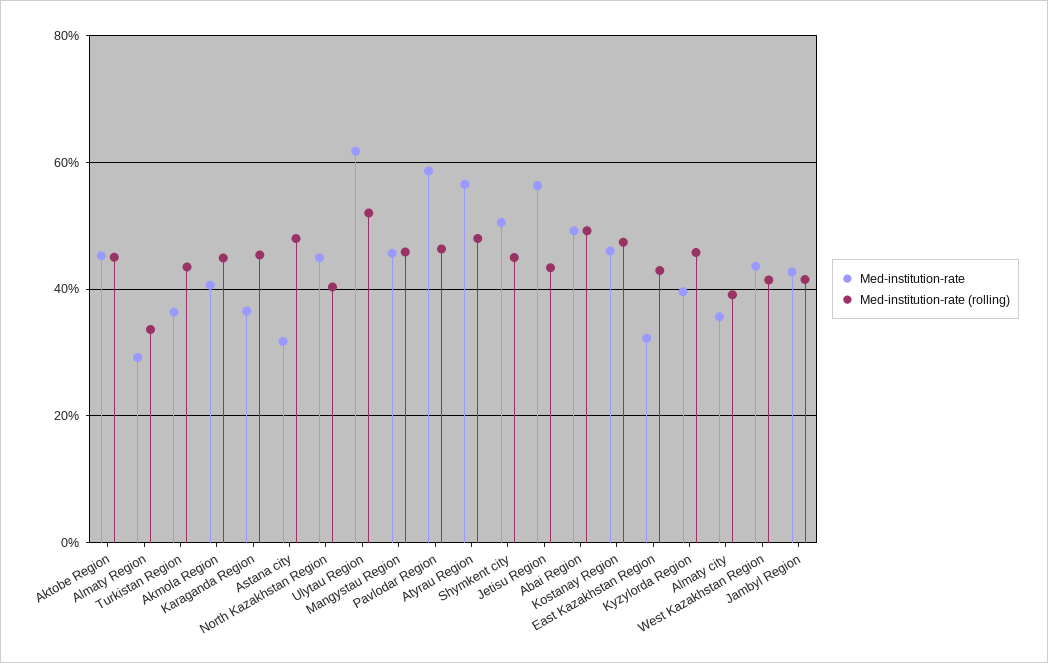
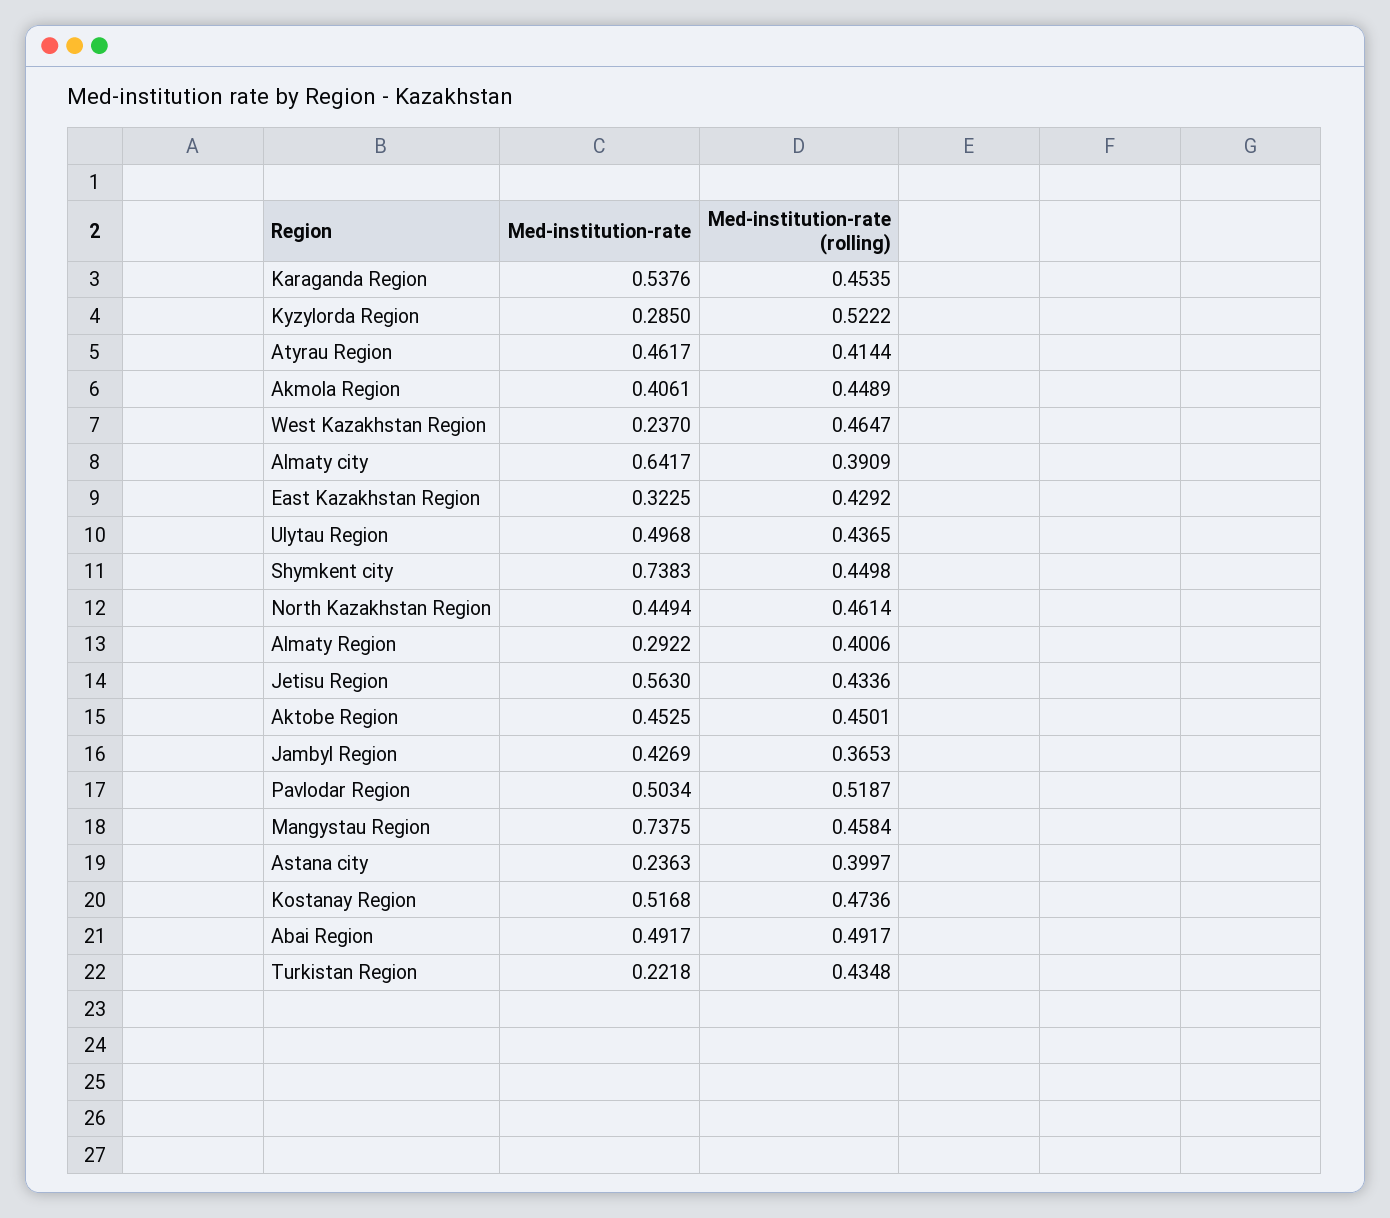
Med-institution-rate (rolling), Almaty Region: 0.34 -> 0.4006
Med-institution-rate, Turkistan Region: 0.36 -> 0.2218
Med-institution-rate, Karaganda Region: 0.36 -> 0.5376
Med-institution-rate, Astana city: 0.32 -> 0.2363
Med-institution-rate (rolling), Astana city: 0.48 -> 0.3997
Med-institution-rate (rolling), North Kazakhstan Region: 0.4 -> 0.4614
Med-institution-rate, Ulytau Region: 0.62 -> 0.4968
Med-institution-rate (rolling), Ulytau Region: 0.52 -> 0.4365
Med-institution-rate, Mangystau Region: 0.46 -> 0.7375
Med-institution-rate, Pavlodar Region: 0.58 -> 0.5034
Med-institution-rate (rolling), Pavlodar Region: 0.46 -> 0.5187
Med-institution-rate, Atyrau Region: 0.56 -> 0.4617
Med-institution-rate (rolling), Atyrau Region: 0.48 -> 0.4144
Med-institution-rate, Shymkent city: 0.5 -> 0.7383
Med-institution-rate, Kostanay Region: 0.46 -> 0.5168
Med-institution-rate, Kyzylorda Region: 0.4 -> 0.285
Med-institution-rate (rolling), Kyzylorda Region: 0.46 -> 0.5222
Med-institution-rate, Almaty city: 0.36 -> 0.6417
Med-institution-rate, West Kazakhstan Region: 0.44 -> 0.237
Med-institution-rate (rolling), West Kazakhstan Region: 0.42 -> 0.4647
Med-institution-rate (rolling), Jambyl Region: 0.42 -> 0.3653

